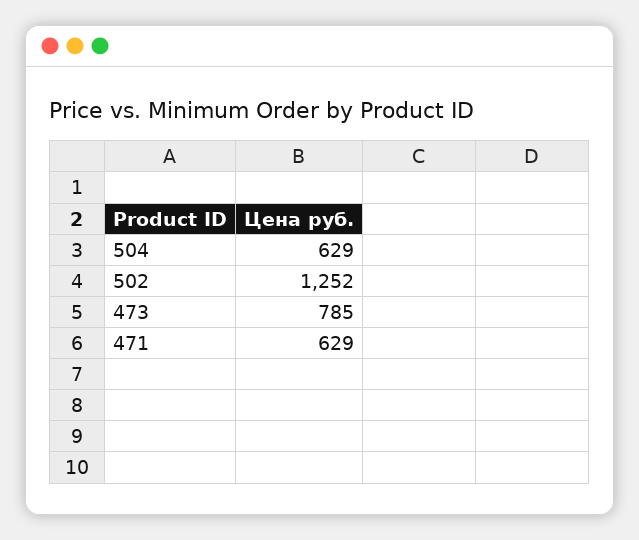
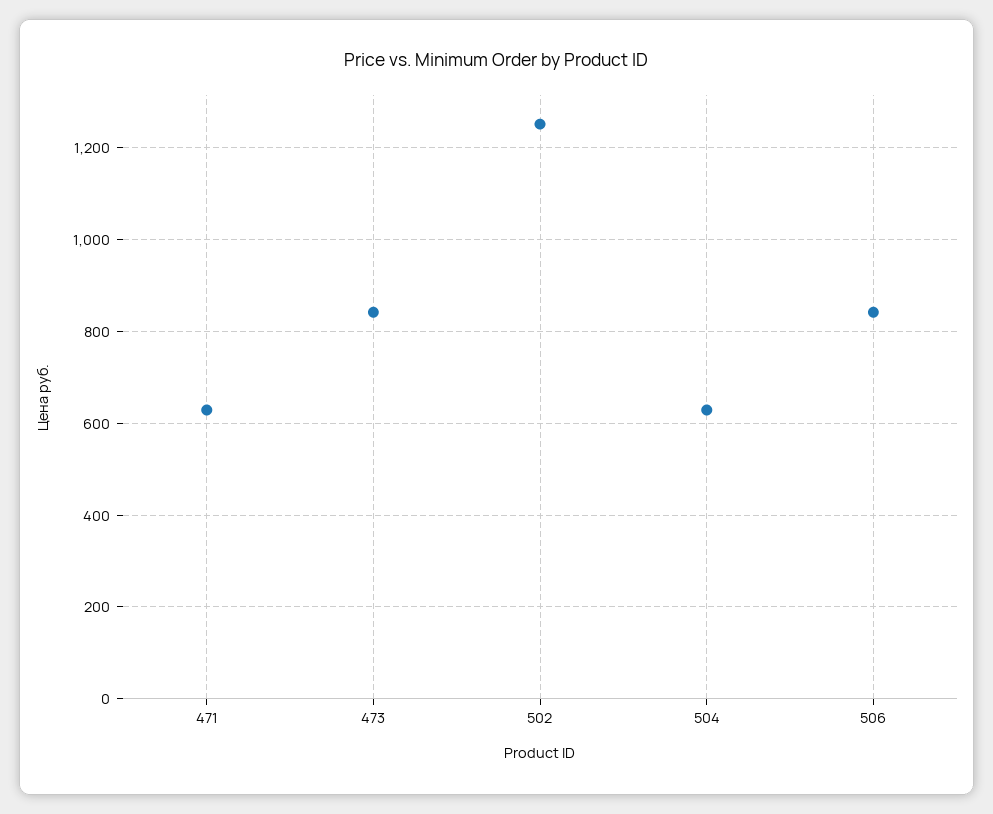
473: 785 -> 840
506: none -> 840

